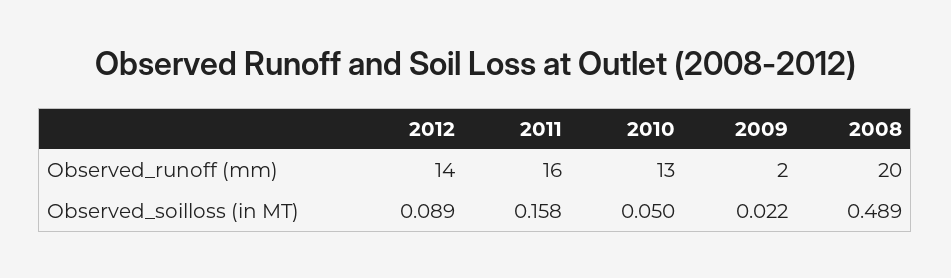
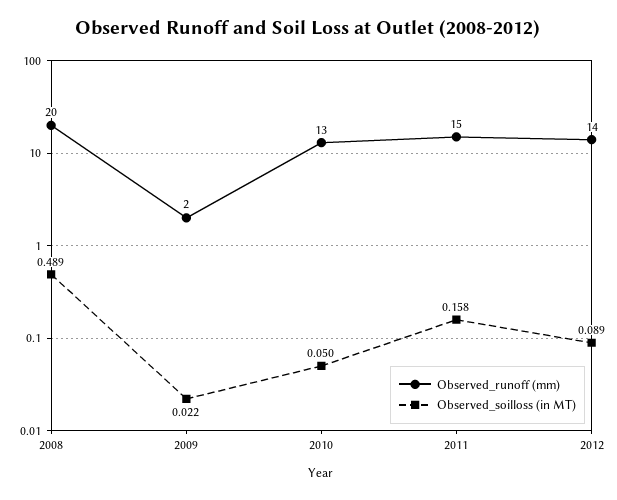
Observed_runoff (mm), 2011: 16 -> 15

